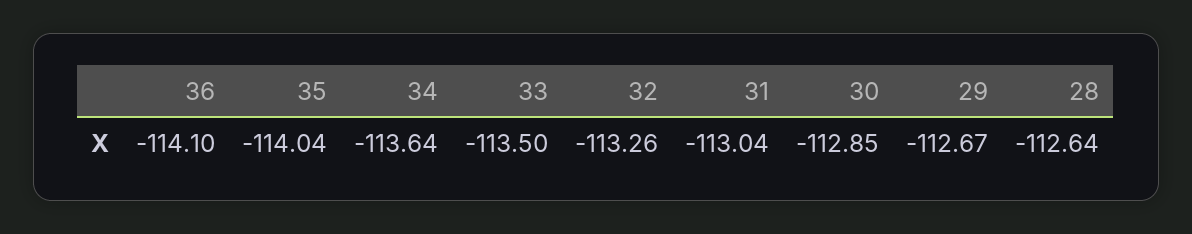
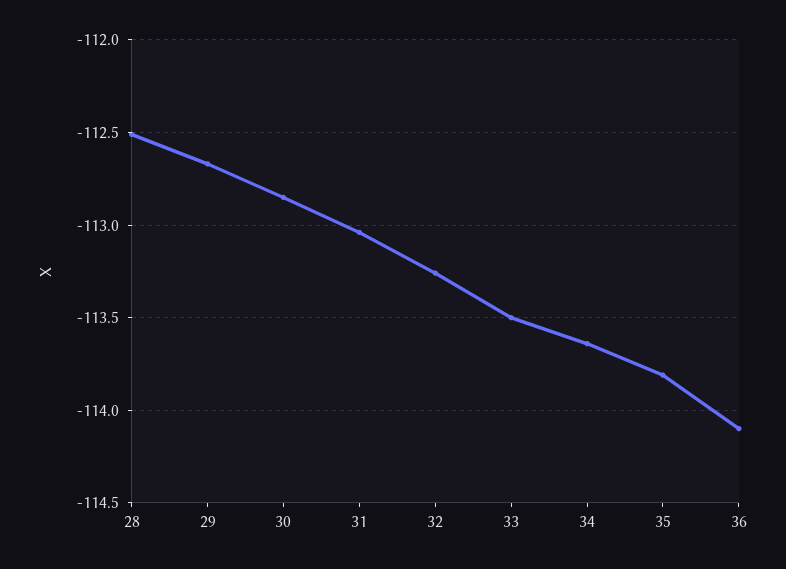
35: -114.04 -> -113.8
28: -112.64 -> -112.5

